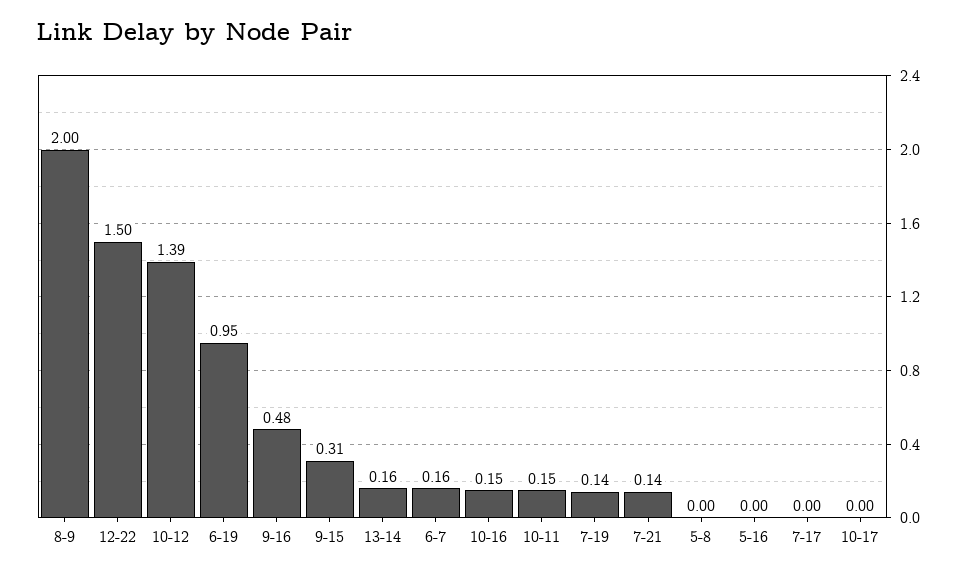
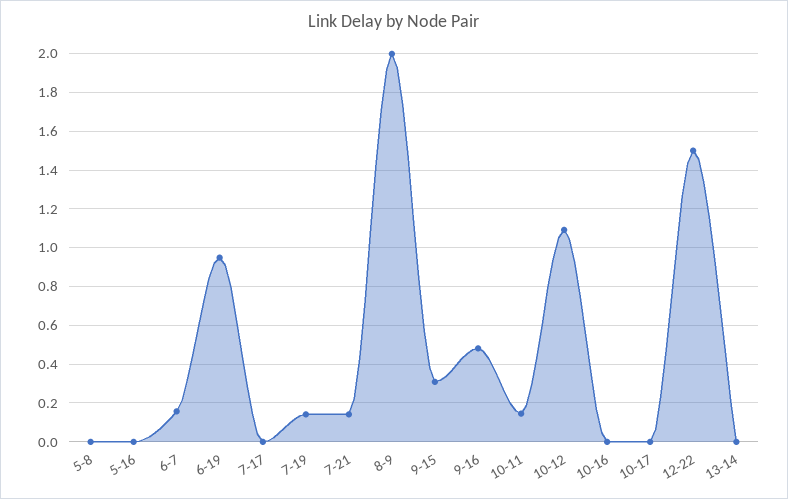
10-12: 1.39 -> 1.1
13-14: 0.16 -> 0
10-16: 0.15 -> 0

